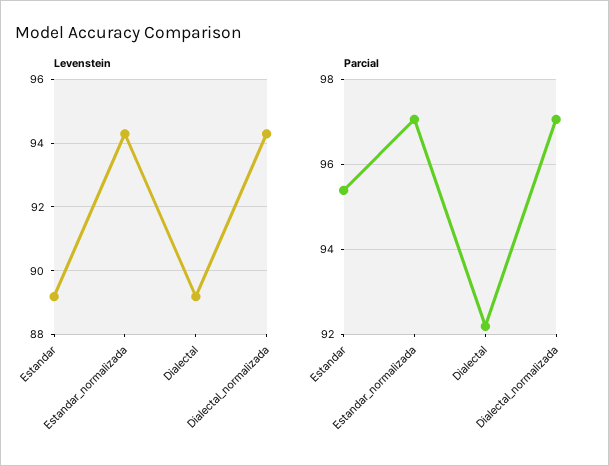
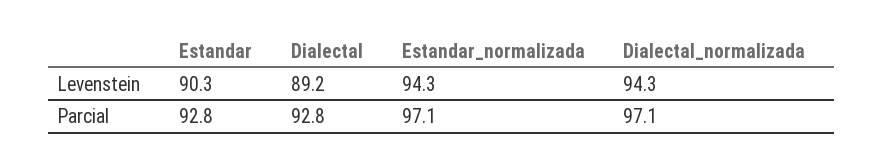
Levenstein, Estandar: 89.2 -> 90.3
Parcial, Estandar: 95.4 -> 92.8
Parcial, Dialectal: 92.2 -> 92.8

